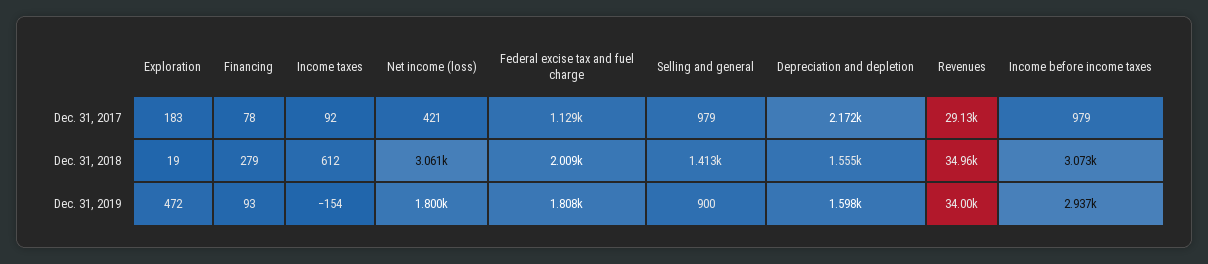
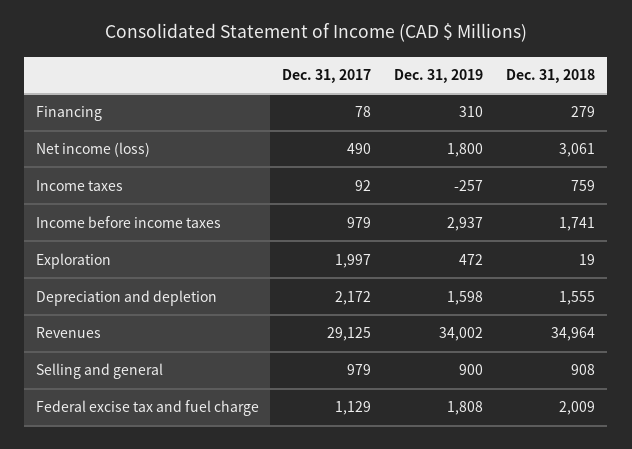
Exploration, Dec. 31, 2017: 183 -> 1997
Net income (loss), Dec. 31, 2017: 421 -> 490
Income taxes, Dec. 31, 2018: 612 -> 759
Selling and general, Dec. 31, 2018: 1413 -> 908
Income before income taxes, Dec. 31, 2018: 3073 -> 1741
Financing, Dec. 31, 2019: 93 -> 310
Income taxes, Dec. 31, 2019: -154 -> -257

